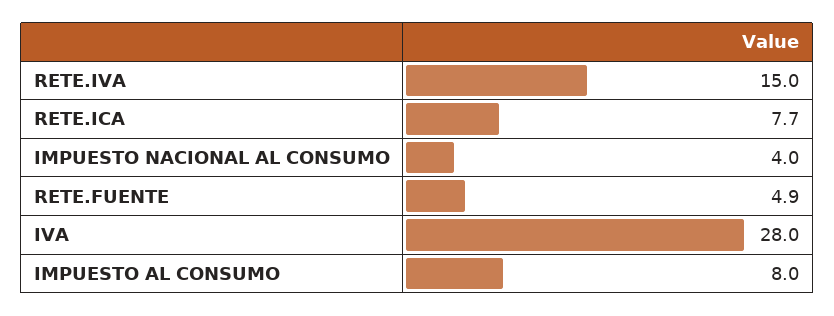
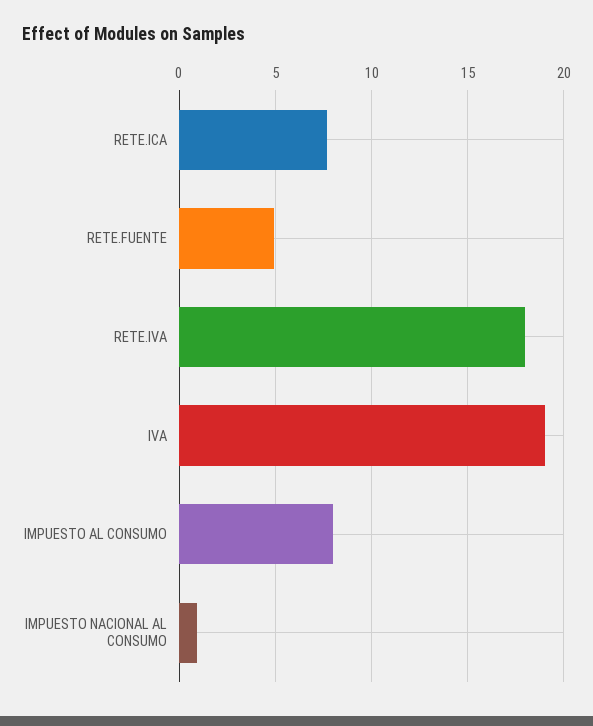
RETE.IVA: 15 -> 18
IMPUESTO NACIONAL AL CONSUMO: 4 -> 1
IVA: 28 -> 19

